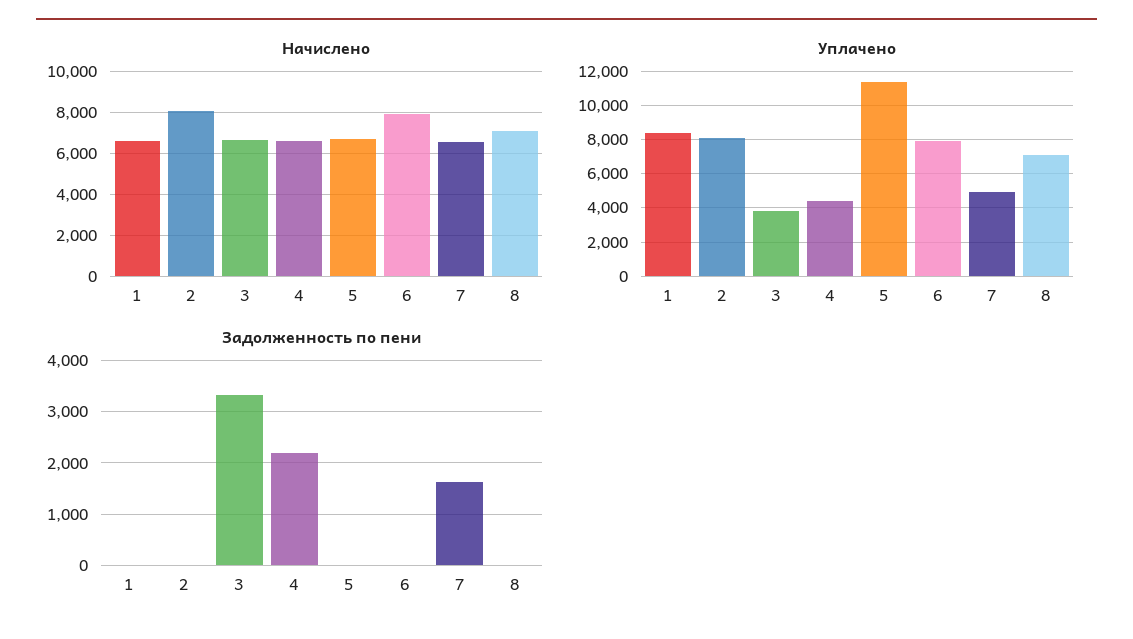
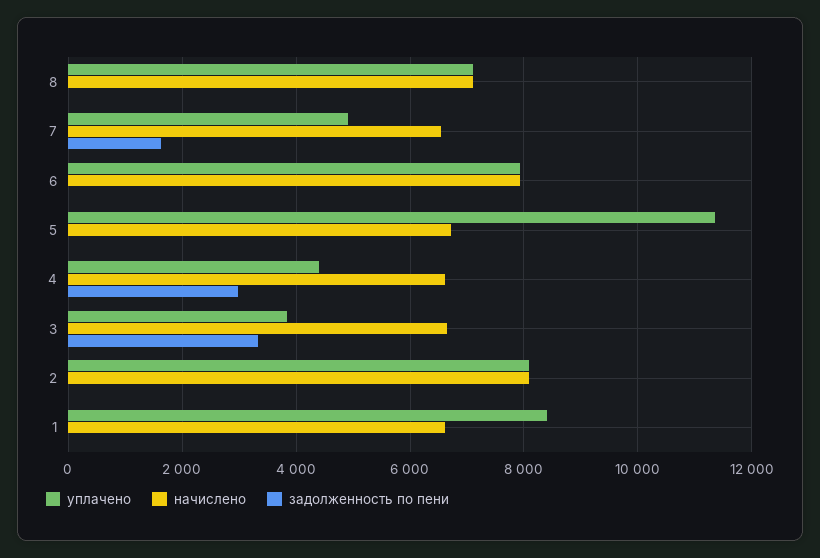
Задолженность по пени, 4: 2200 -> 3000

